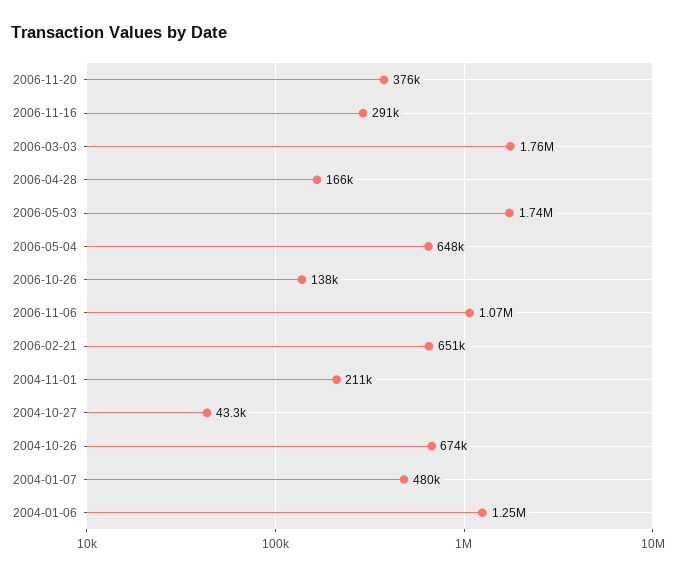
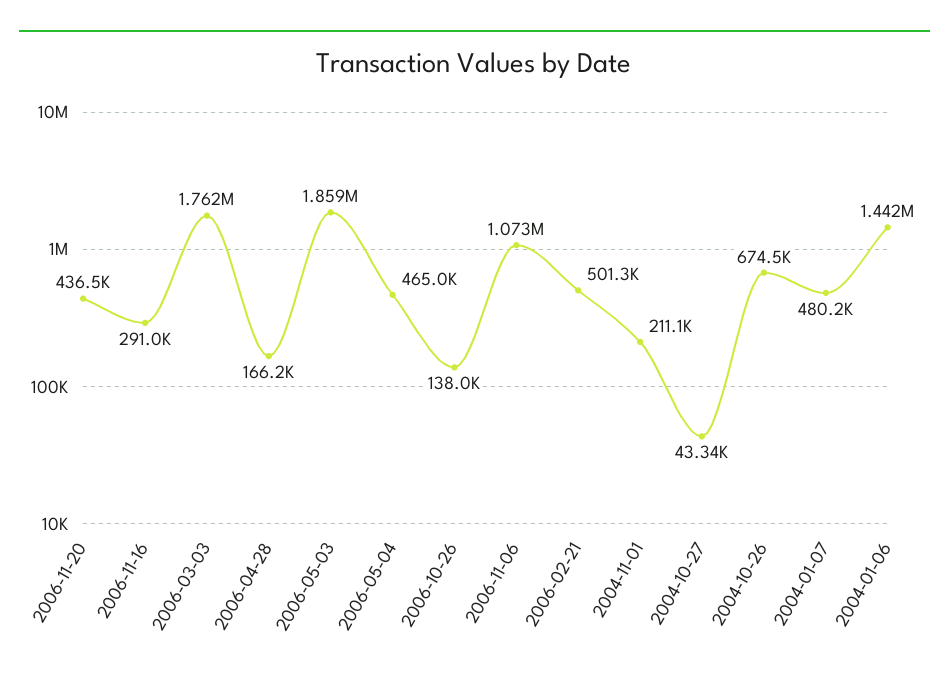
2006-11-20: 376000 -> 436500
2006-05-03: 1740000 -> 1859000
2006-05-04: 648000 -> 465000
2006-02-21: 651000 -> 501300
2004-01-06: 1250000 -> 1442000

